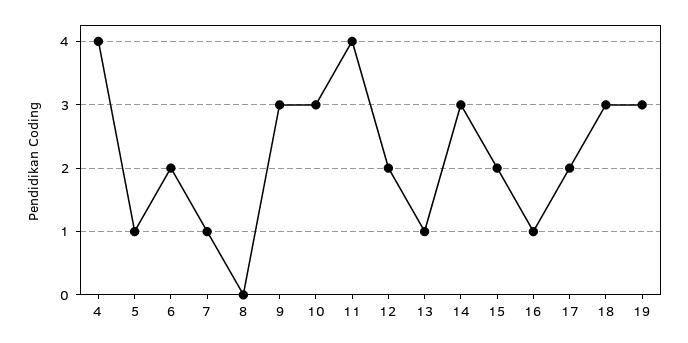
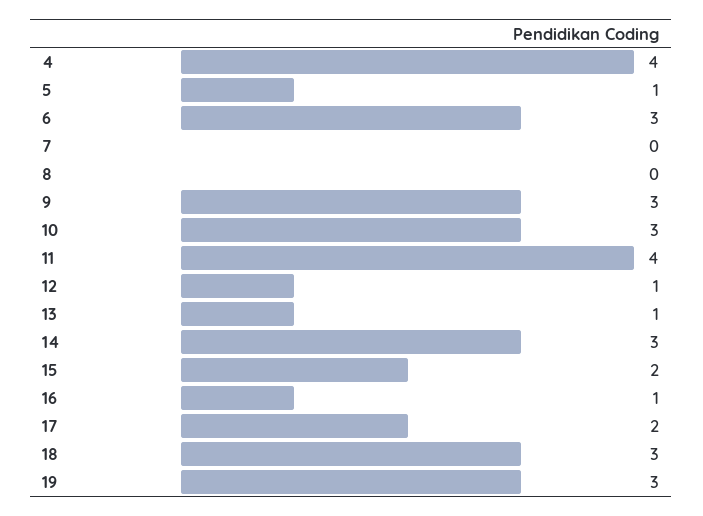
6: 2 -> 3
7: 1 -> 0
12: 2 -> 1

